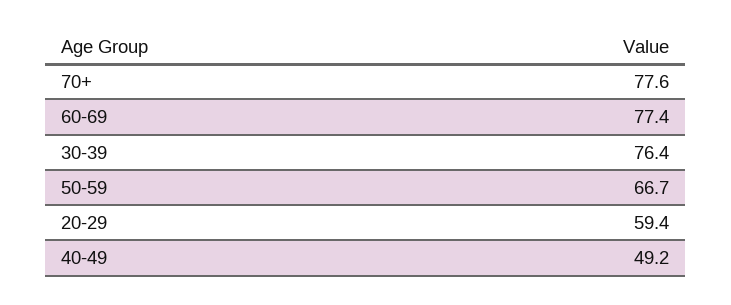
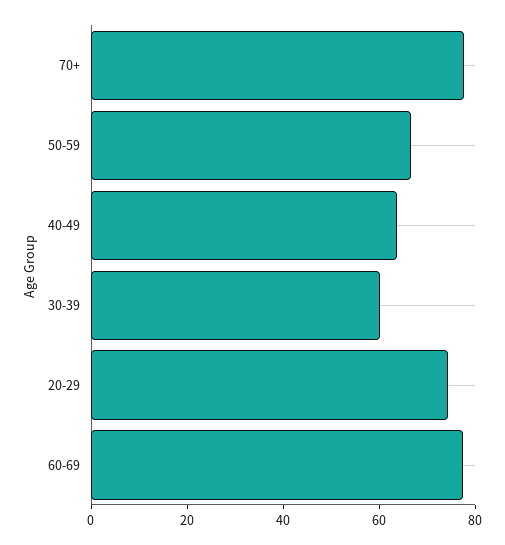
30-39: 76.4 -> 60
20-29: 59.4 -> 75
40-49: 49.2 -> 65

